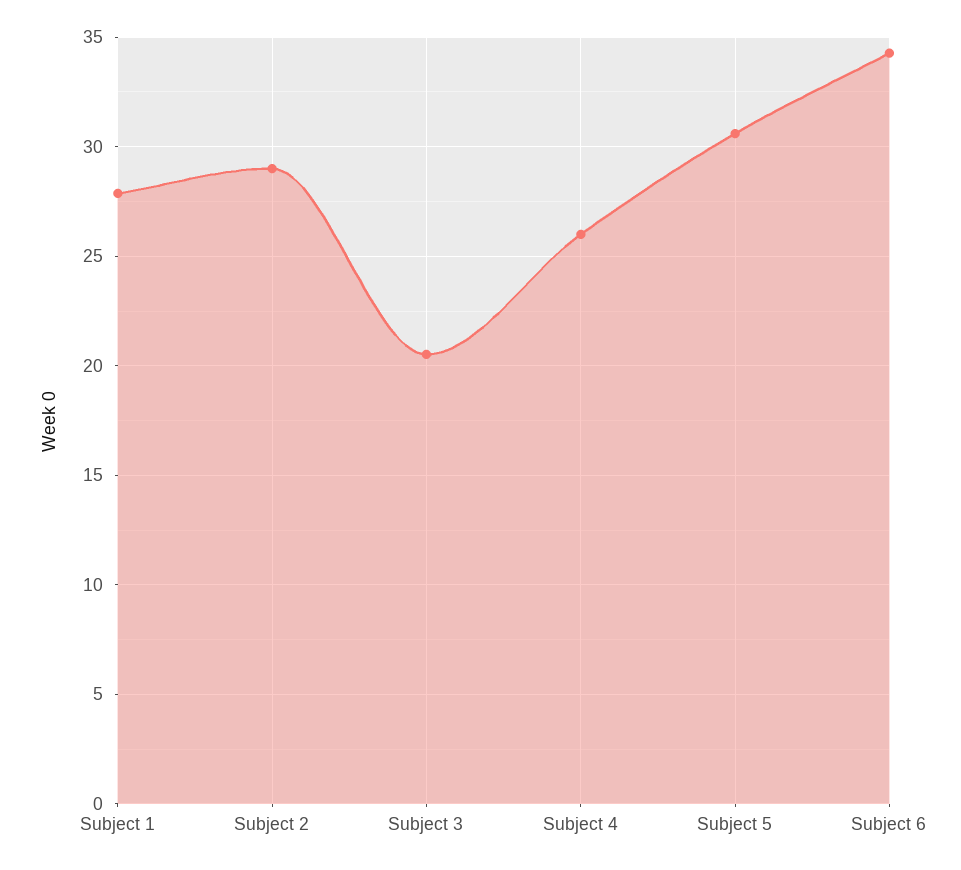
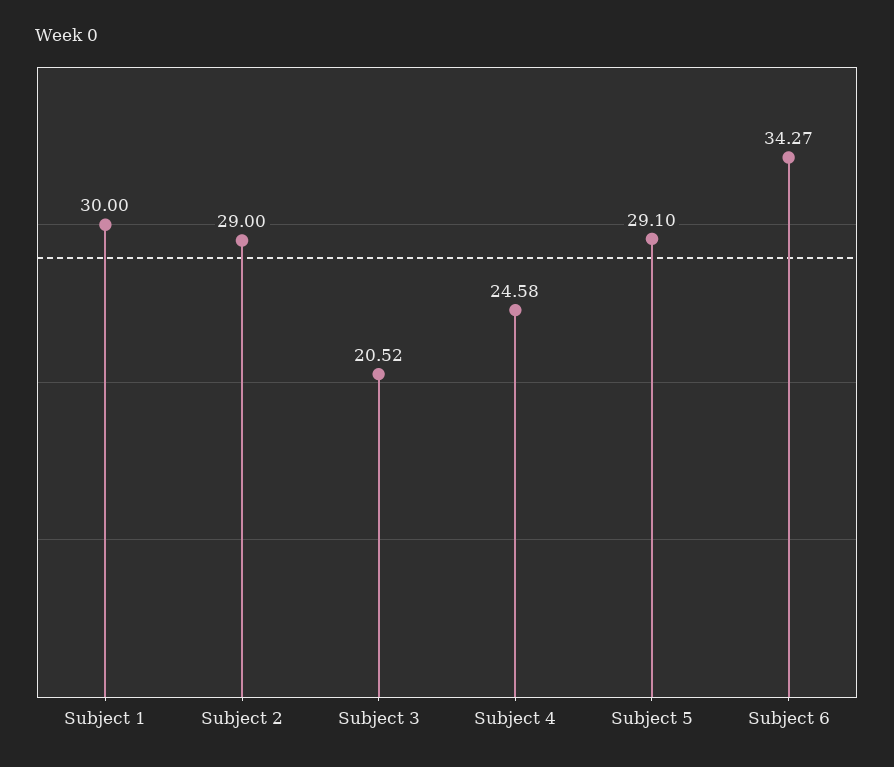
Subject 1: 28 -> 30
Subject 4: 26 -> 24.58
Subject 5: 30.5 -> 29.1

